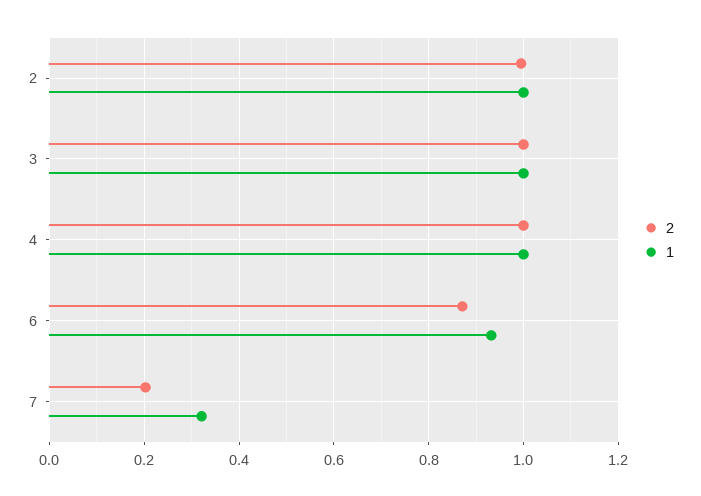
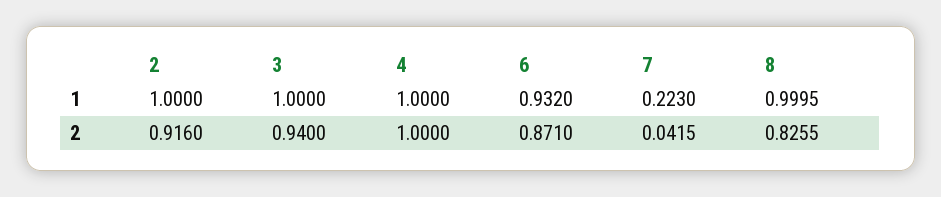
2, 2: 1 -> 0.916
2, 3: 1 -> 0.94
2, 7: 0.2 -> 0.0415
1, 7: 0.32 -> 0.223
1, 8: none -> 0.9995
2, 8: none -> 0.8255

